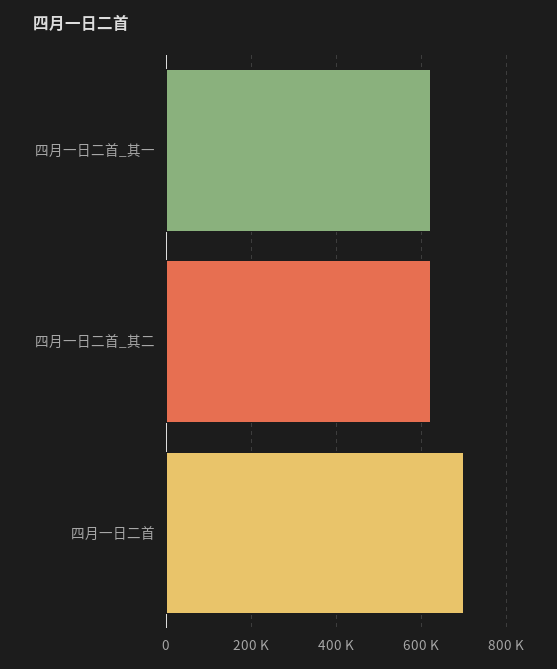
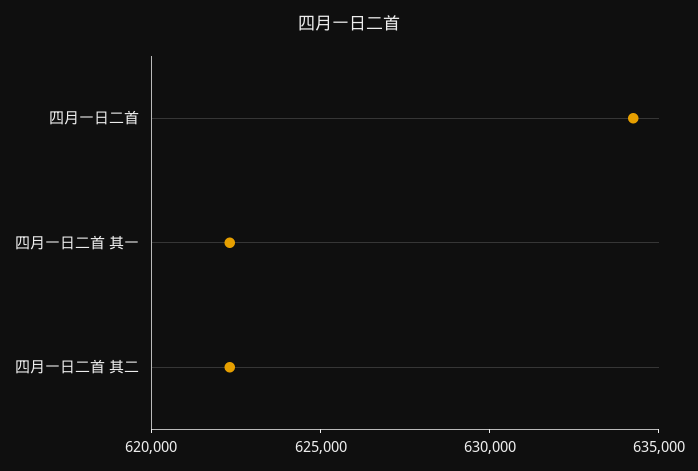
四月一日二首: 700000 -> 634000

